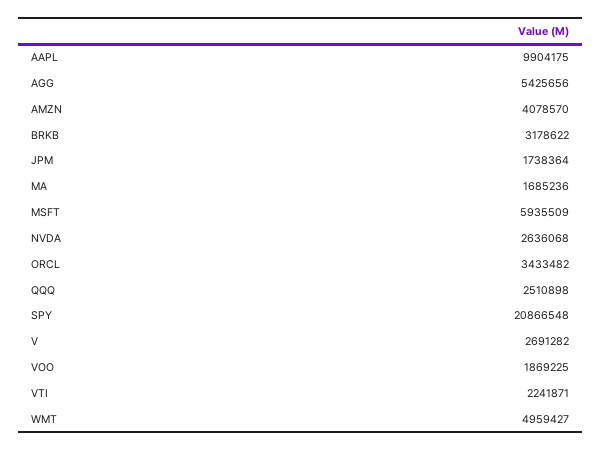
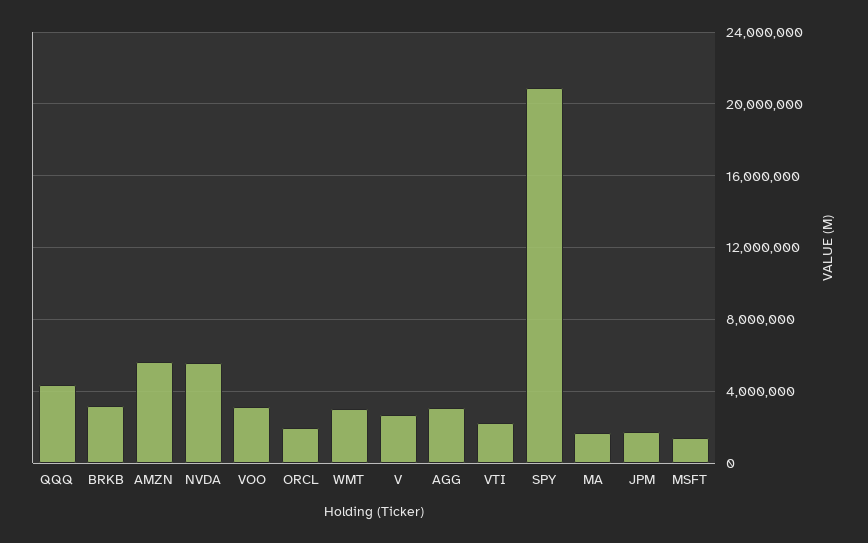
AAPL: 9904175 -> none
AGG: 5425656 -> 3000000
AMZN: 4078570 -> 5500000
MSFT: 5935509 -> 1500000
NVDA: 2636068 -> 5500000
ORCL: 3433482 -> 2000000
QQQ: 2510898 -> 4500000
VOO: 1869225 -> 3000000
WMT: 4959427 -> 3000000

